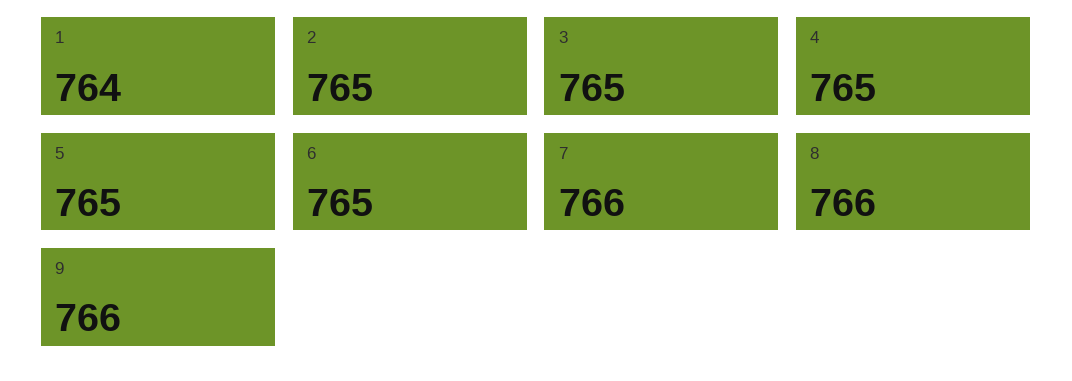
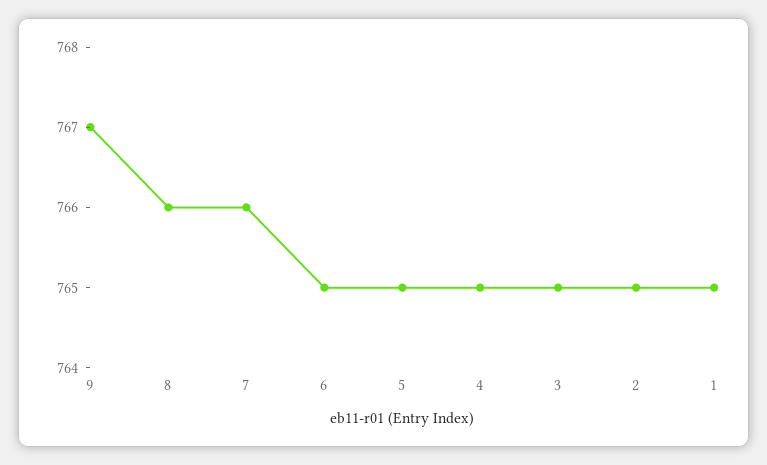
1: 764 -> 765
9: 766 -> 767

